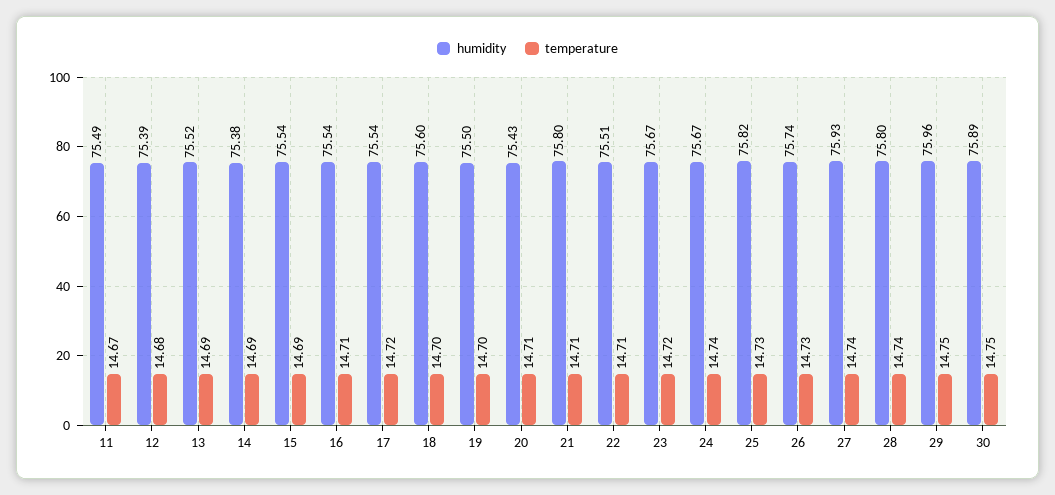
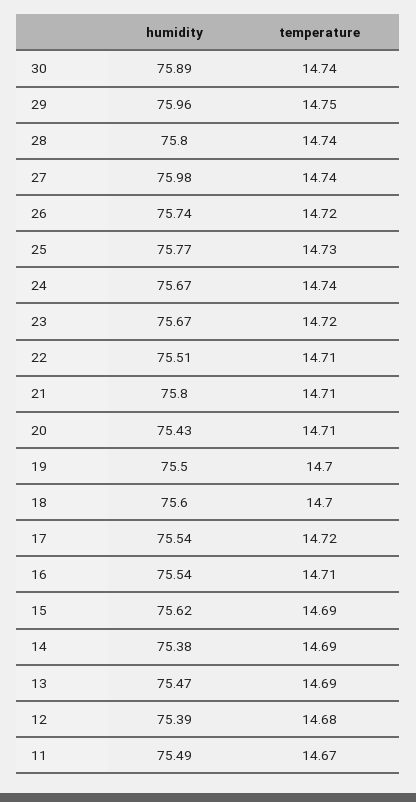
humidity, 13: 75.52 -> 75.47
humidity, 15: 75.54 -> 75.62
humidity, 25: 75.82 -> 75.77
temperature, 26: 14.73 -> 14.72
humidity, 27: 75.93 -> 75.98
temperature, 30: 14.75 -> 14.74

